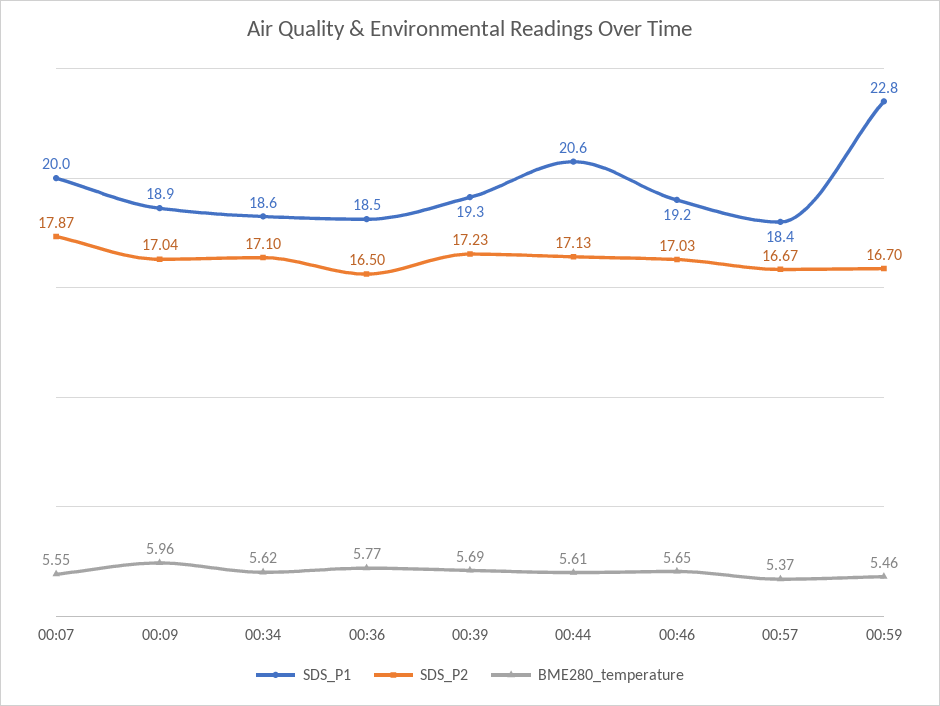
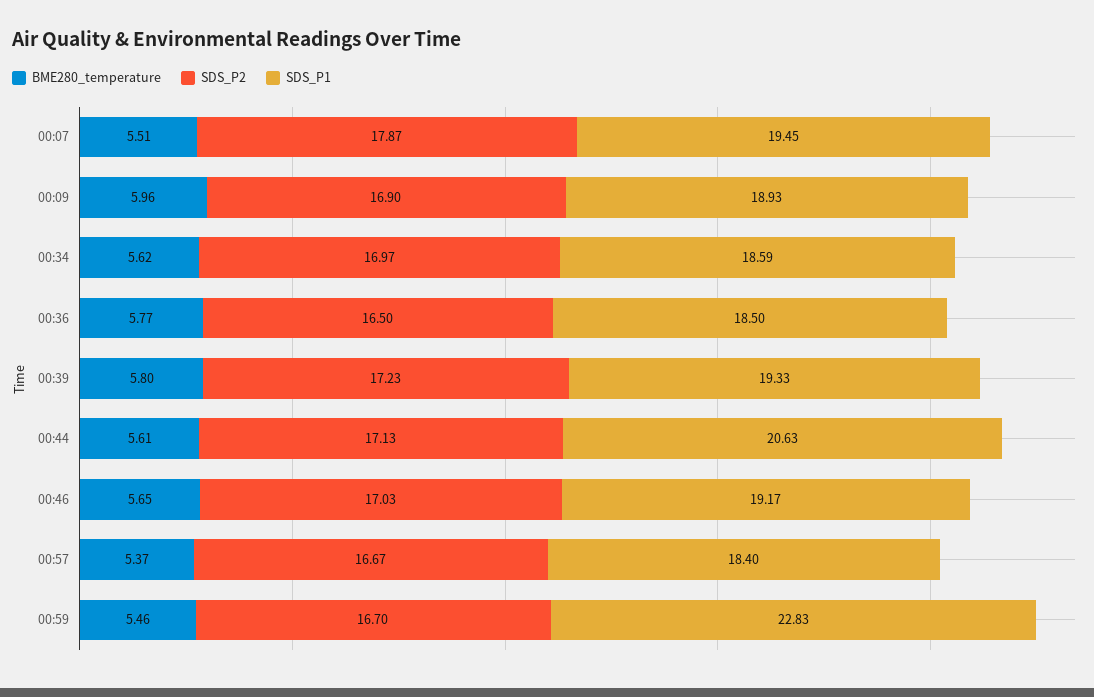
SDS_P1, 00:07: 20 -> 19.45
BME280_temperature, 00:07: 5.55 -> 5.51
SDS_P2, 00:09: 17.04 -> 16.9
SDS_P2, 00:34: 17.1 -> 16.97
BME280_temperature, 00:39: 5.69 -> 5.8

